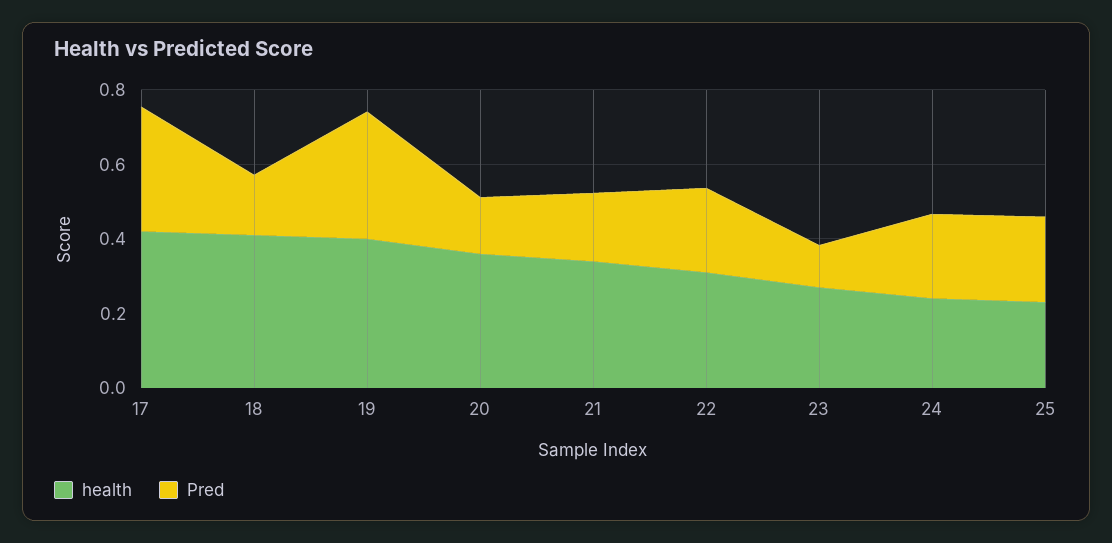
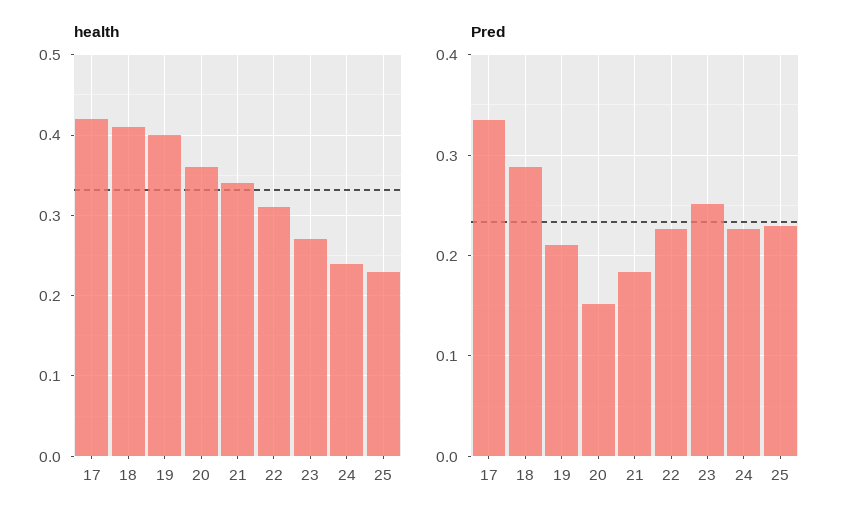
Pred, 18: 0.15 -> 0.29
Pred, 19: 0.35 -> 0.21
Pred, 23: 0.1 -> 0.25

